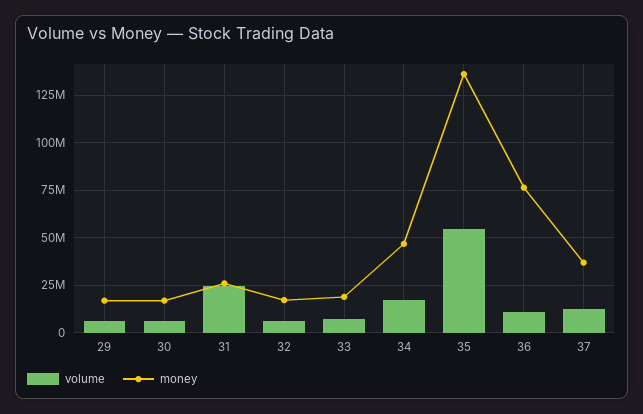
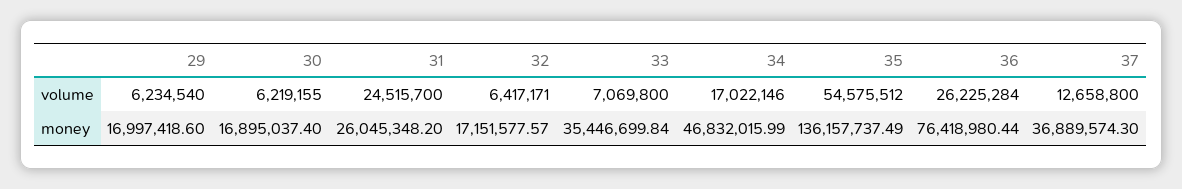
money, 33: 20000000 -> 35446699.84
volume, 36: 10000000 -> 26225284

